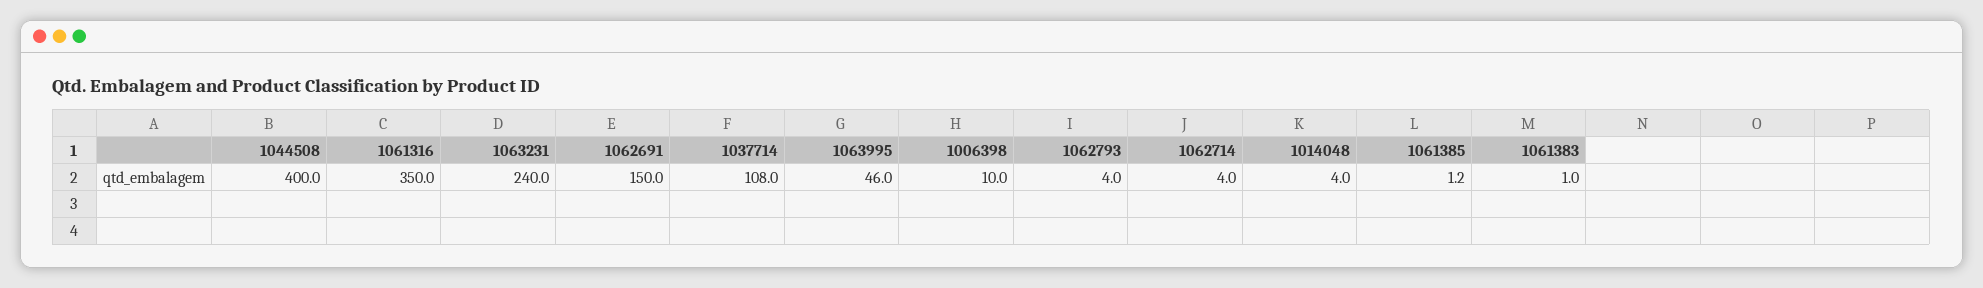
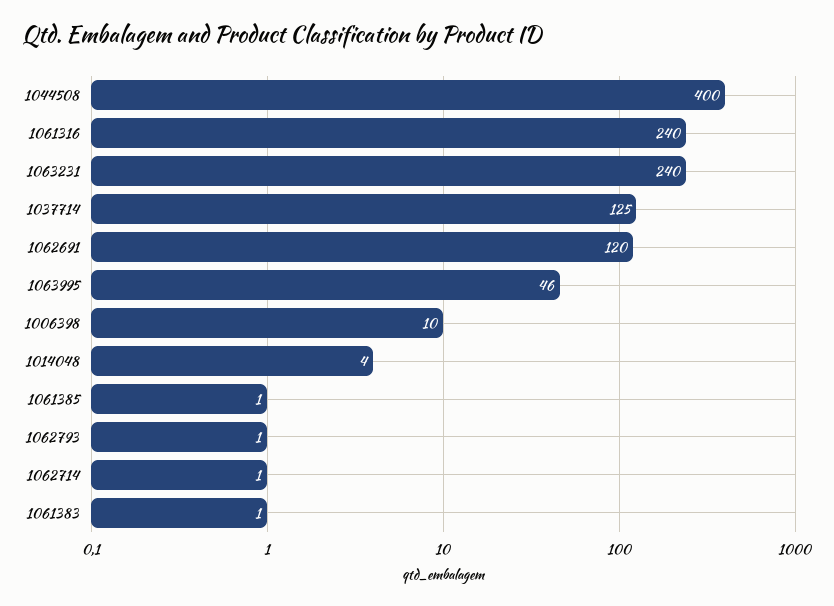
1061316: 350 -> 240
1062691: 150 -> 120
1037714: 108 -> 125
1062793: 4 -> 1
1062714: 4 -> 1

